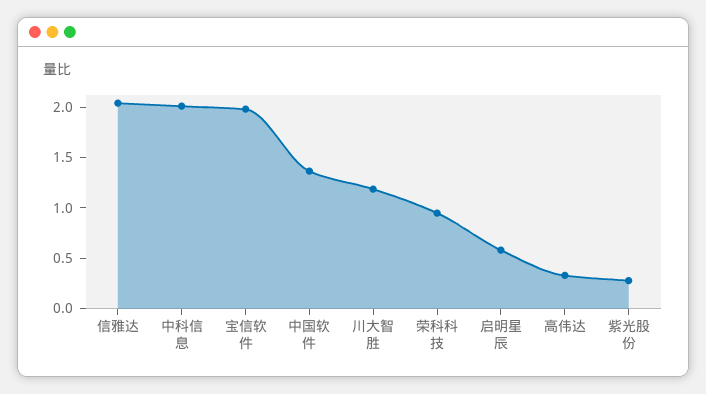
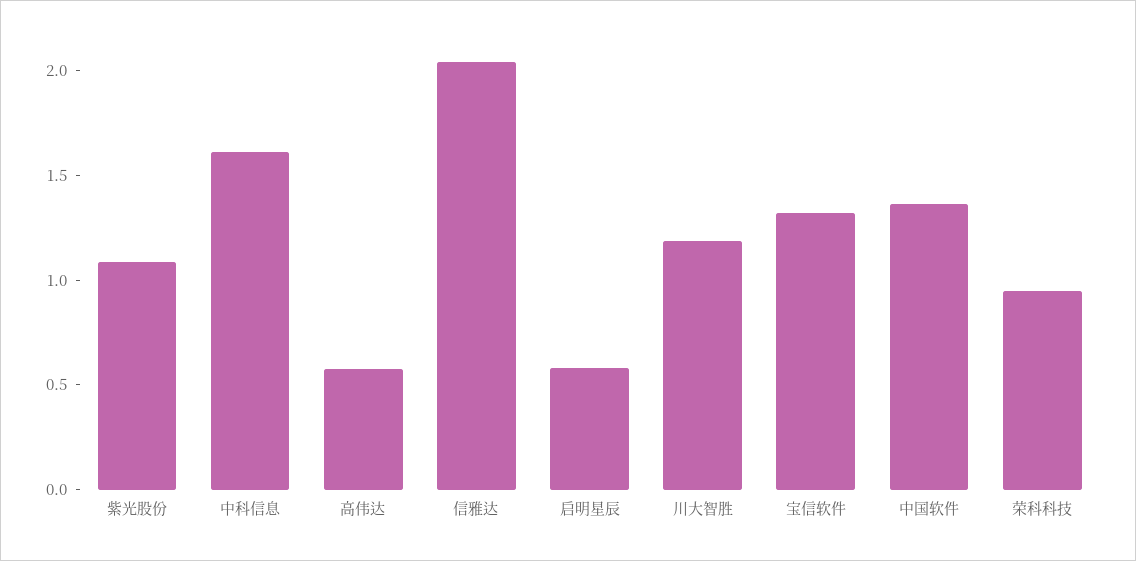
中科信息: 2 -> 1.6
宝信软件: 2 -> 1.3
高伟达: 0.3 -> 0.6
紫光股份: 0.3 -> 1.1

